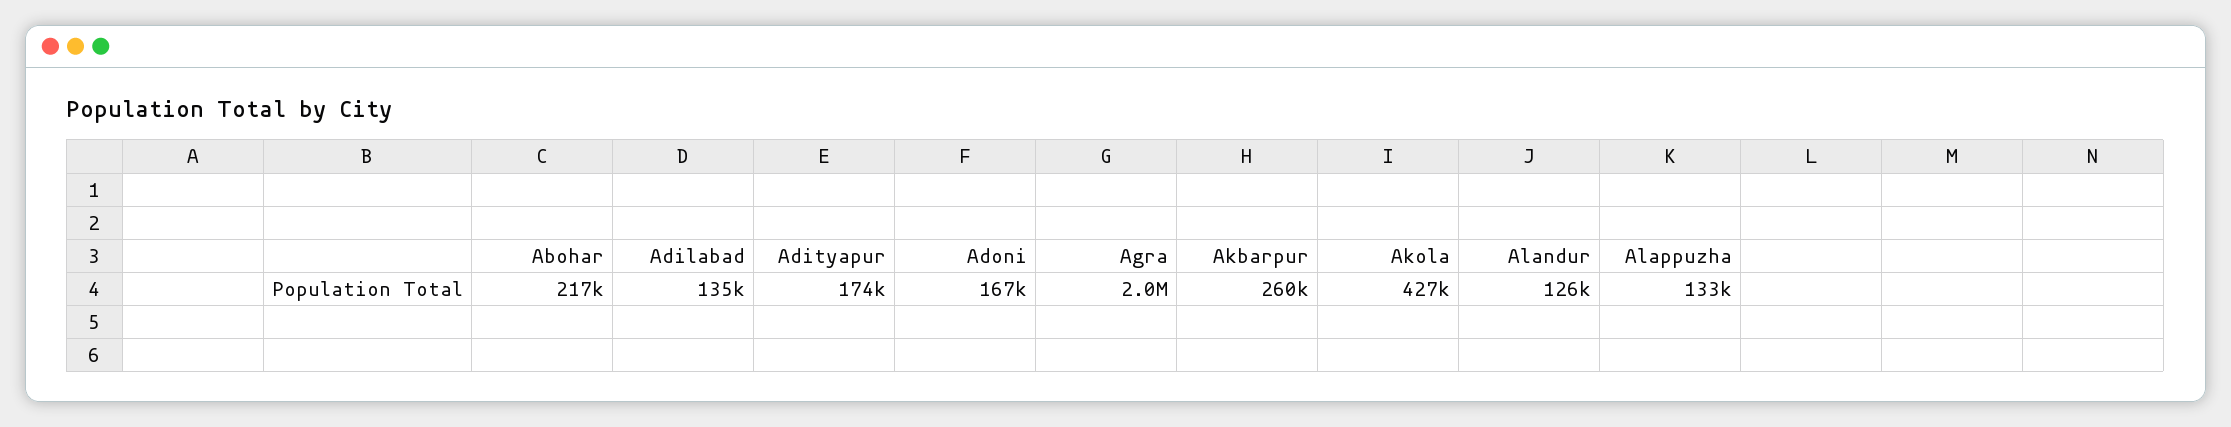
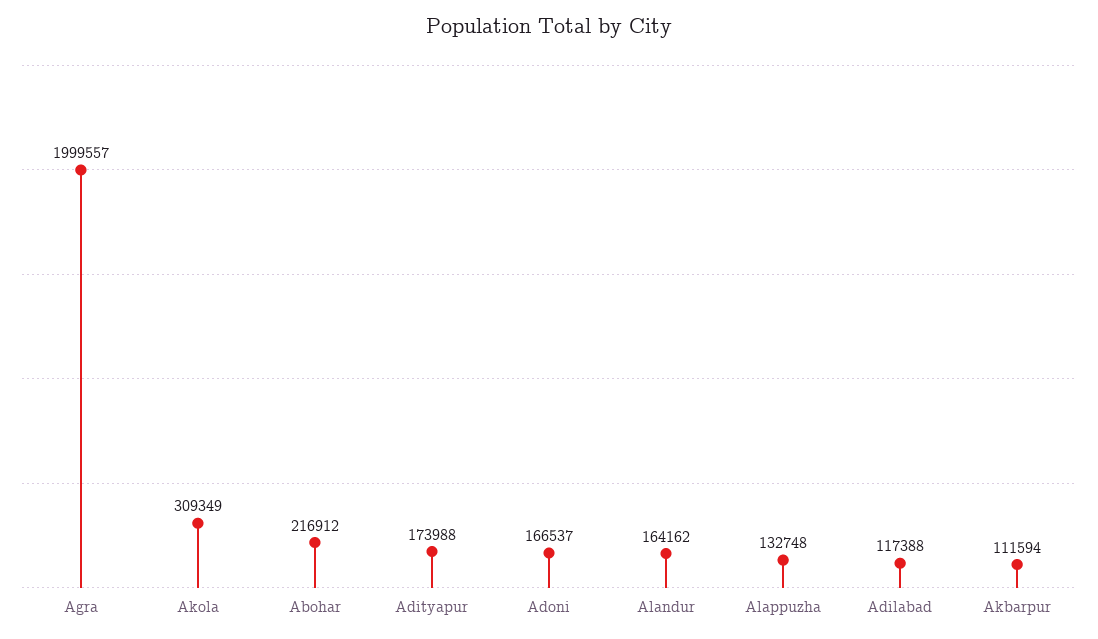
Adilabad: 135000 -> 117388
Akbarpur: 260000 -> 111594
Akola: 427000 -> 309349
Alandur: 126000 -> 164162

